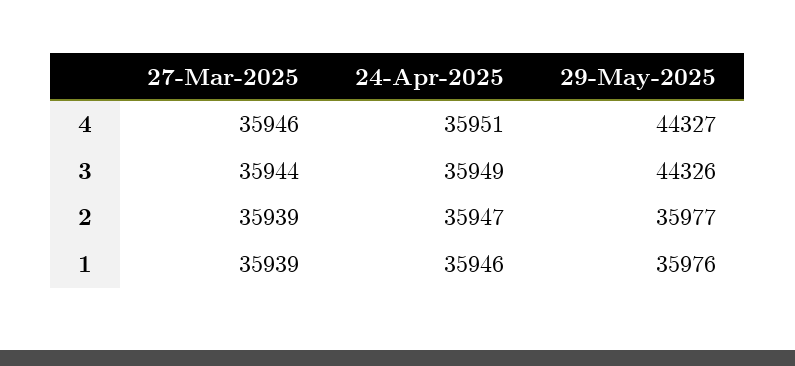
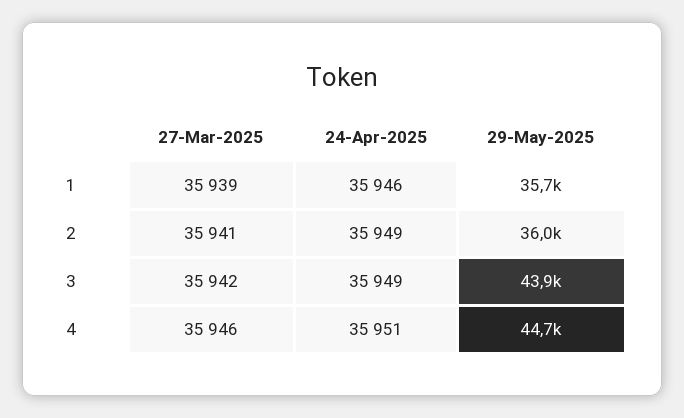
29-May-2025, 4: 44327 -> 44700
27-Mar-2025, 3: 35944 -> 35942
29-May-2025, 3: 44326 -> 43900
27-Mar-2025, 2: 35939 -> 35941
24-Apr-2025, 2: 35947 -> 35949
29-May-2025, 1: 35976 -> 35700

